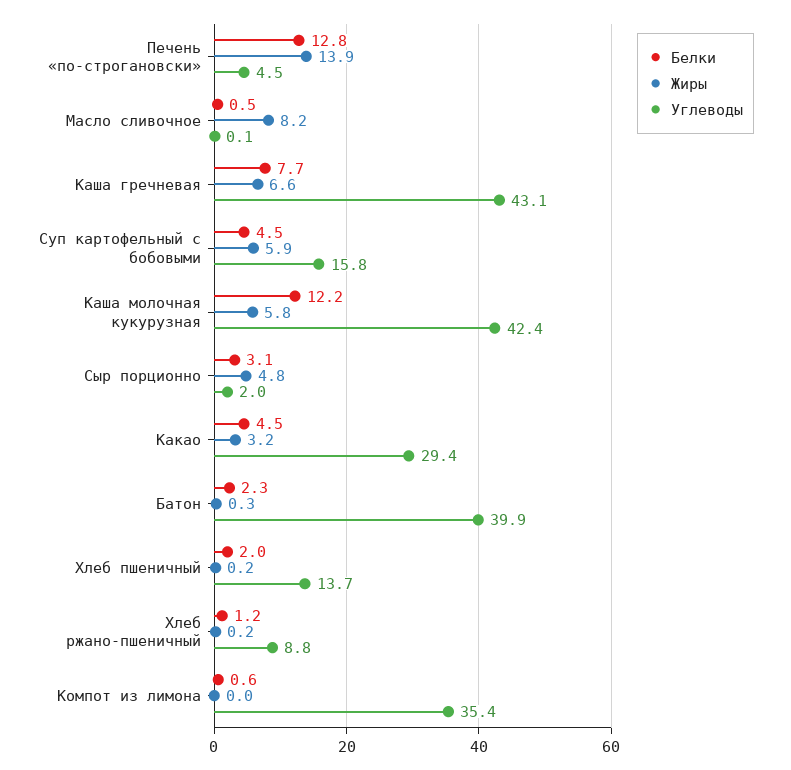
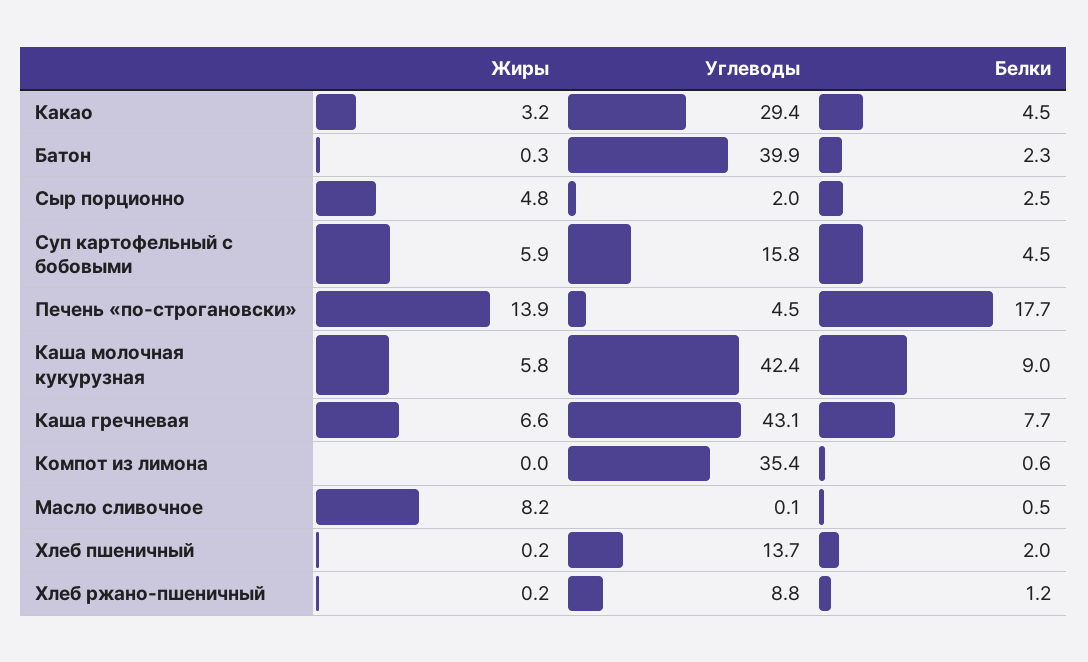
Белки, Печень «по-строгановски»: 12.8 -> 17.7
Белки, Каша молочная кукурузная: 12.2 -> 9
Белки, Сыр порционно: 3.1 -> 2.5

